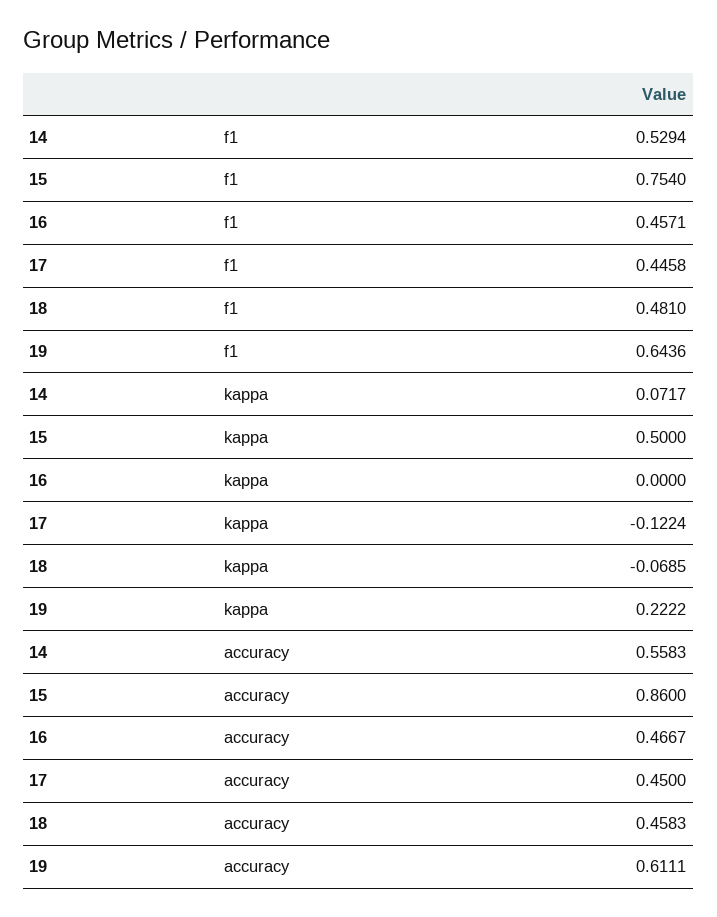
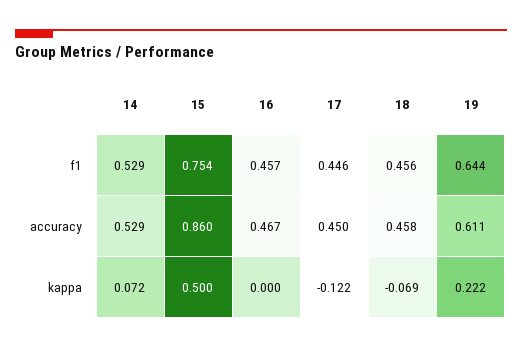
18, f1: 0.481 -> 0.456
14, accuracy: 0.5583 -> 0.529

